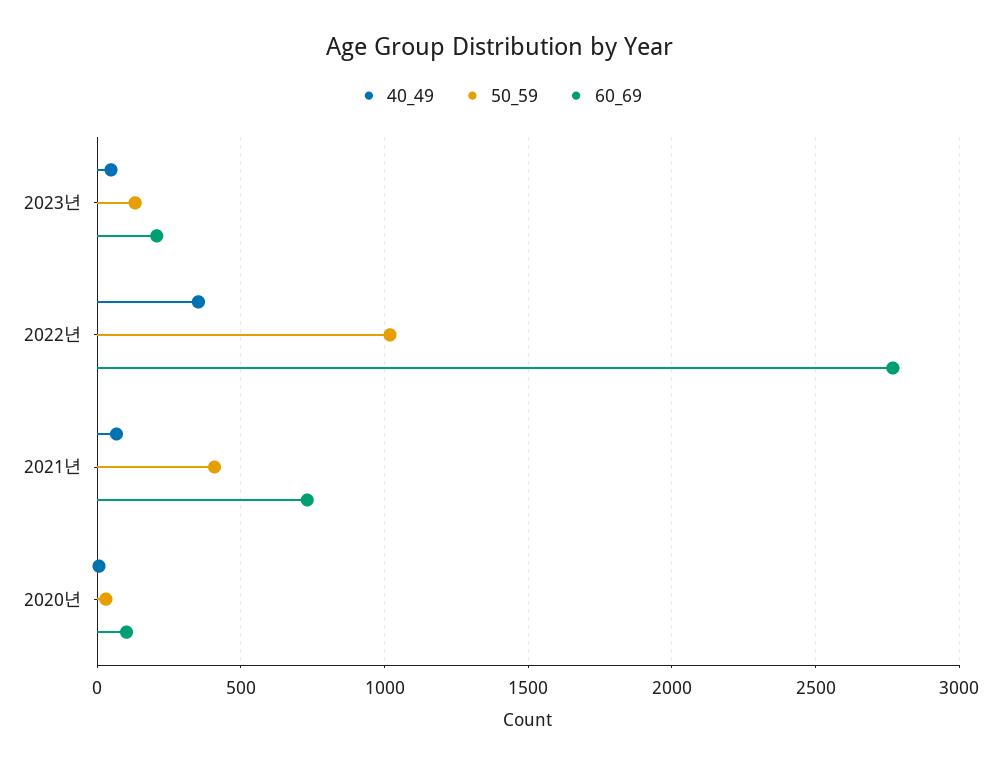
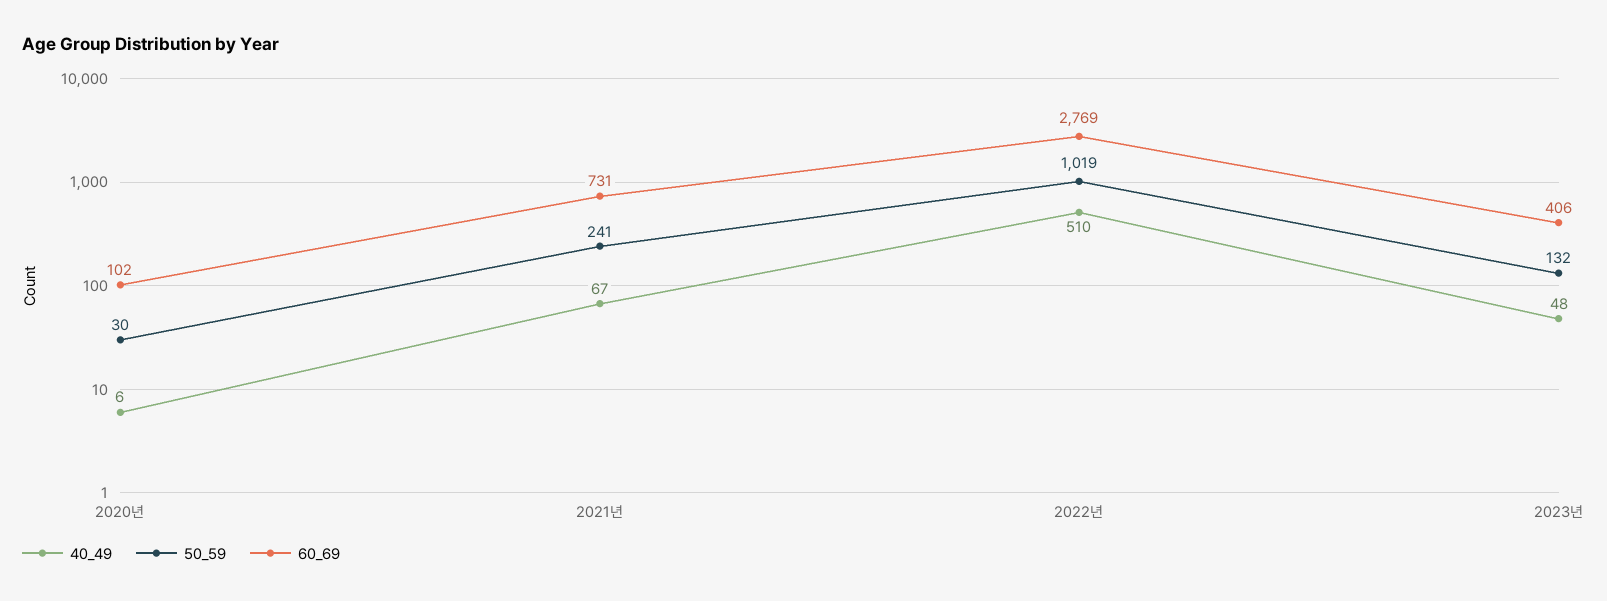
60_69, 2023년: 200 -> 406
40_49, 2022년: 350 -> 510
50_59, 2021년: 400 -> 241

